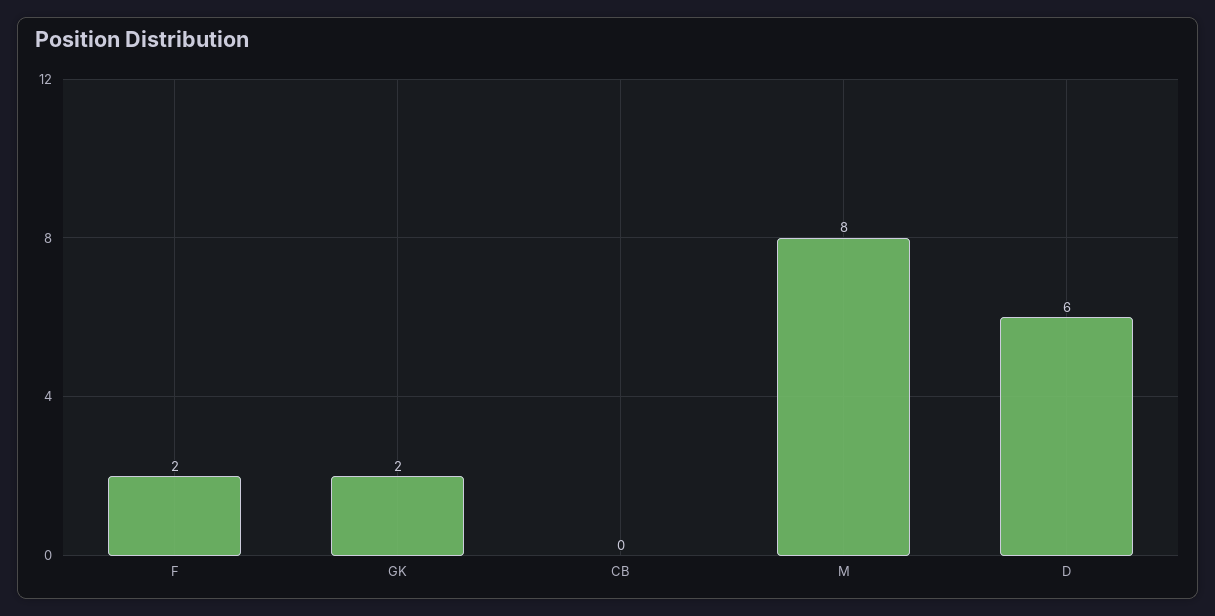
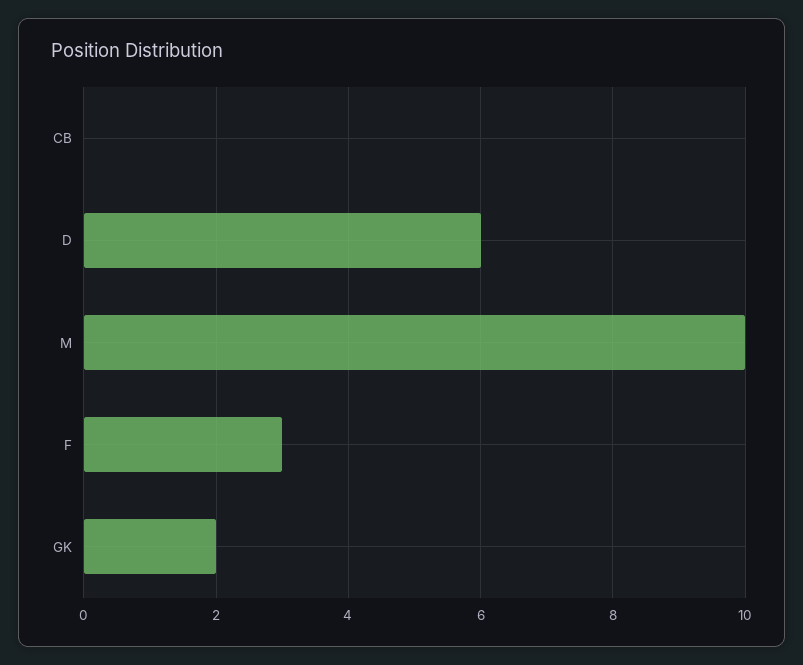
F: 2 -> 3
M: 8 -> 10

